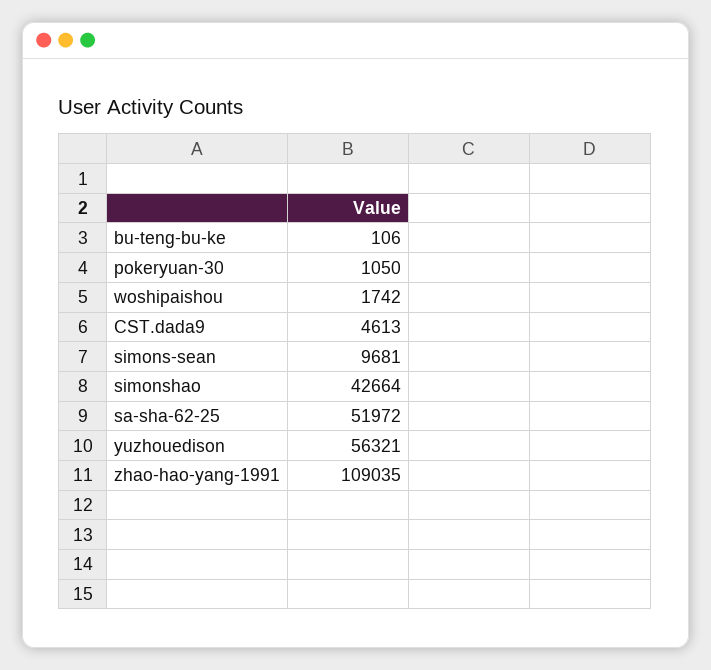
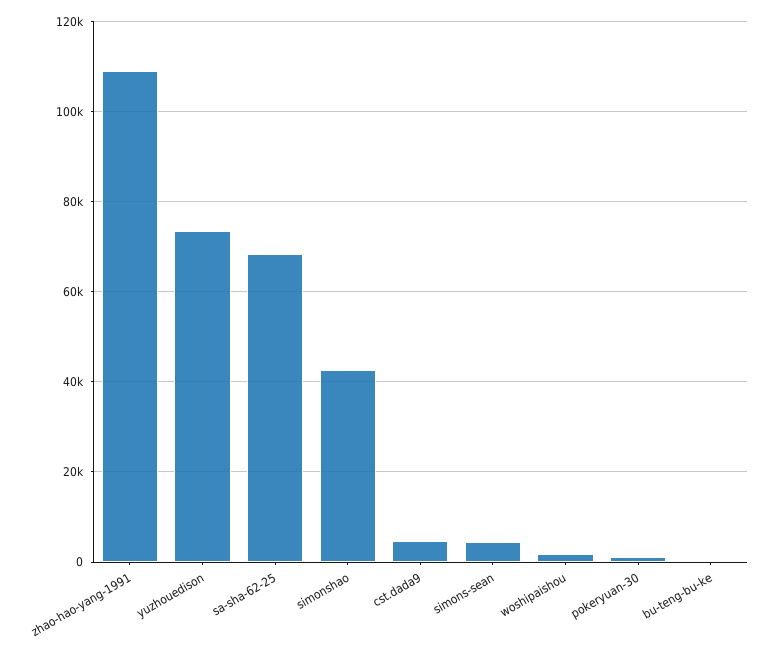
simons-sean: 9681 -> 4000
sa-sha-62-25: 51972 -> 68000
yuzhouedison: 56321 -> 74000

